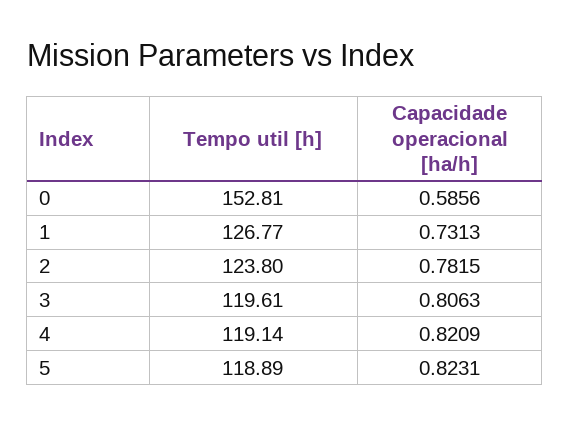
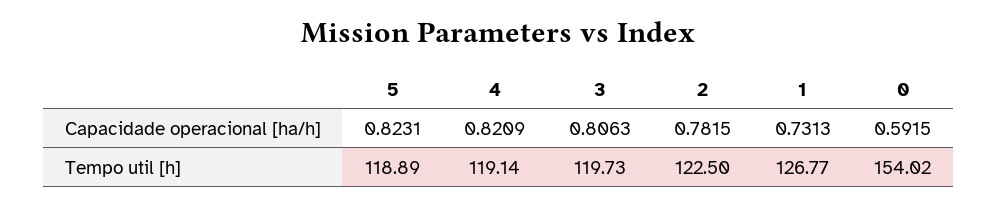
Tempo util [h], 0: 152.81 -> 154.02
Capacidade operacional [ha/h], 0: 0.5856 -> 0.5915
Tempo util [h], 2: 123.8 -> 122.5
Tempo util [h], 3: 119.61 -> 119.73

